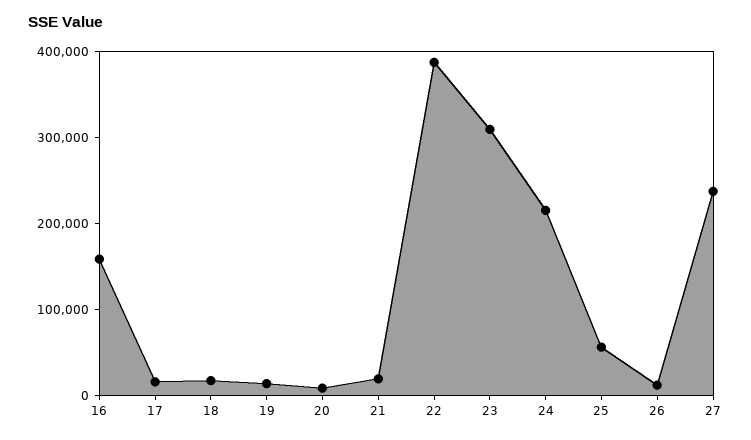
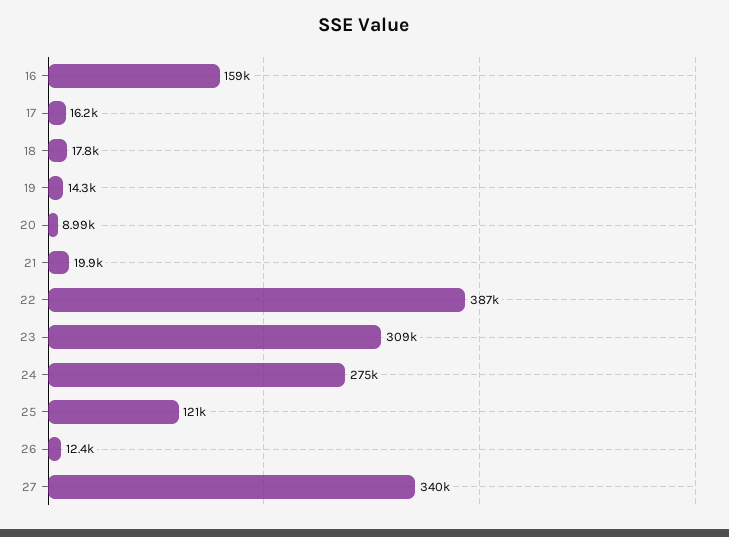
24: 220000 -> 275000
25: 60000 -> 121000
27: 240000 -> 340000

